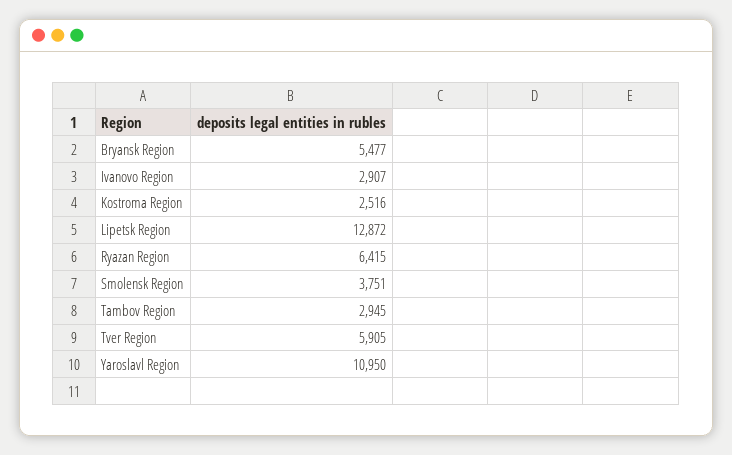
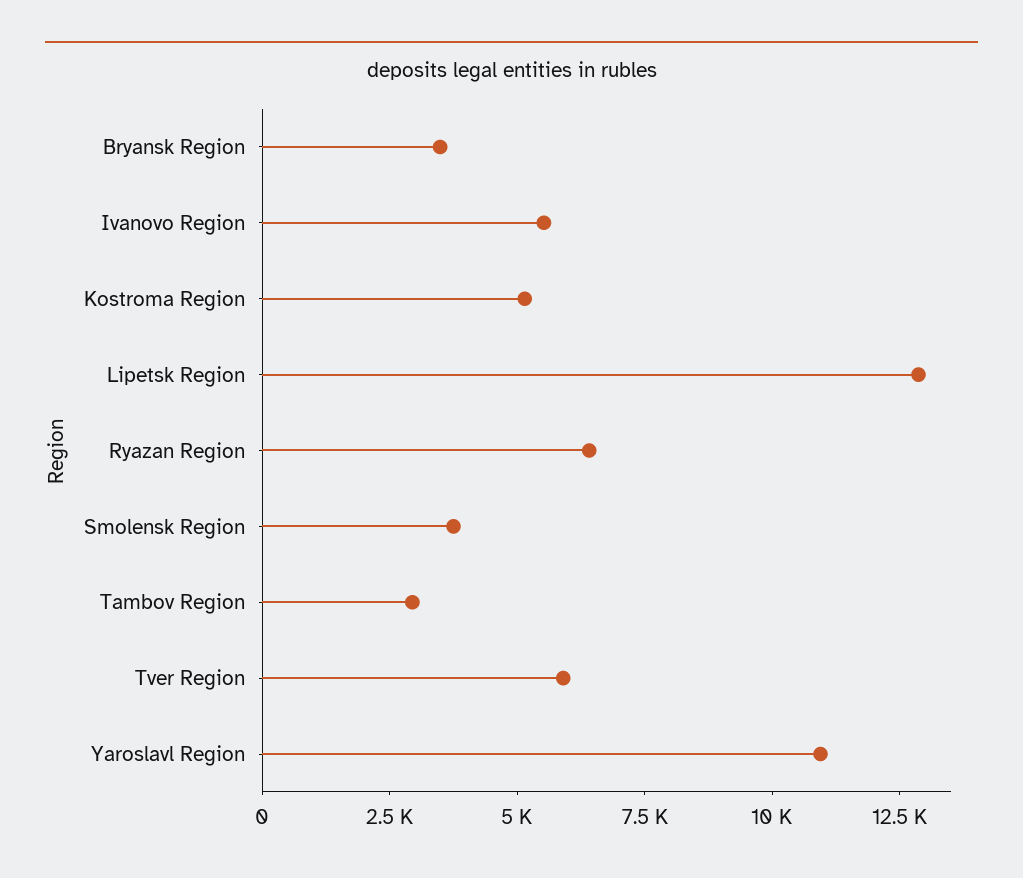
Bryansk Region: 5477 -> 3500
Ivanovo Region: 2907 -> 5500
Kostroma Region: 2516 -> 5000

